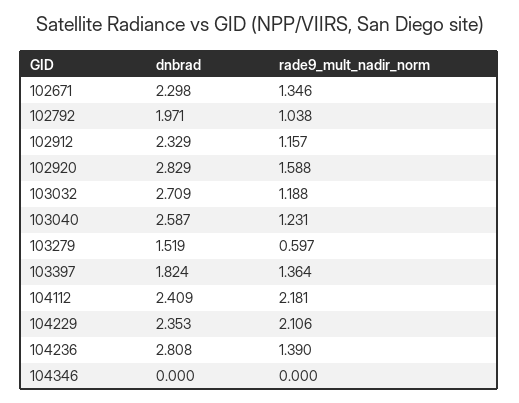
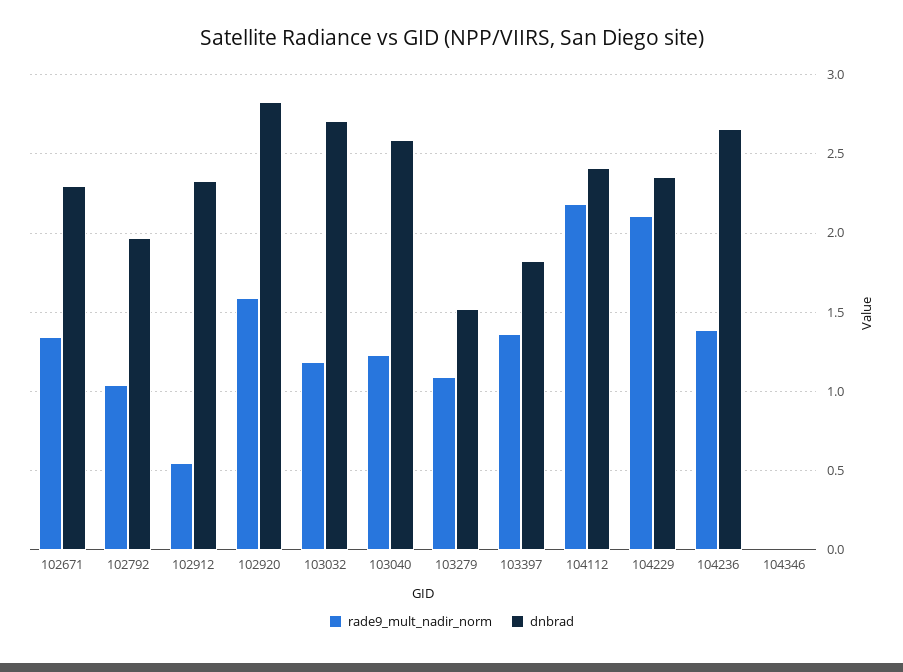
rade9_mult_nadir_norm, 102912: 1.157 -> 0.55
rade9_mult_nadir_norm, 103279: 0.597 -> 1.1
dnbrad, 104236: 2.808 -> 2.65

